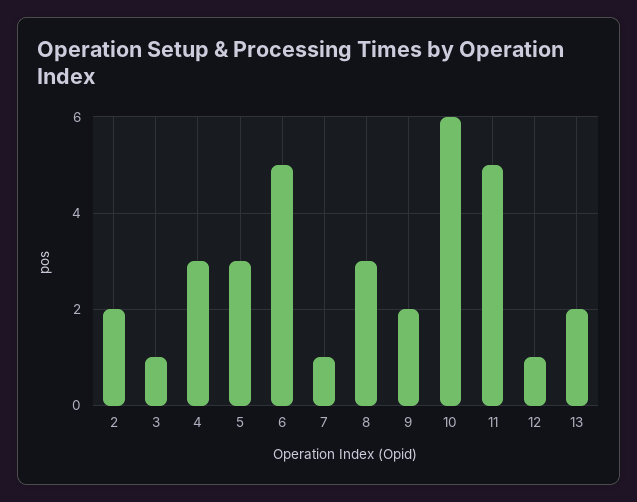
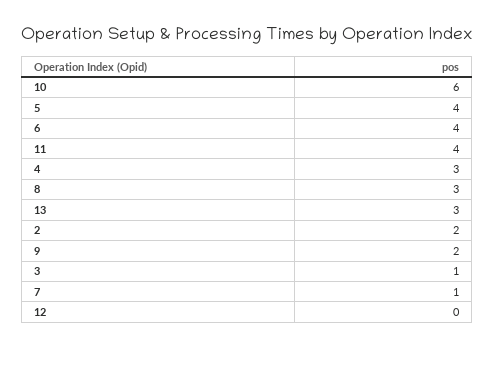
5: 3 -> 4
6: 5 -> 4
11: 5 -> 4
12: 1 -> 0
13: 2 -> 3

